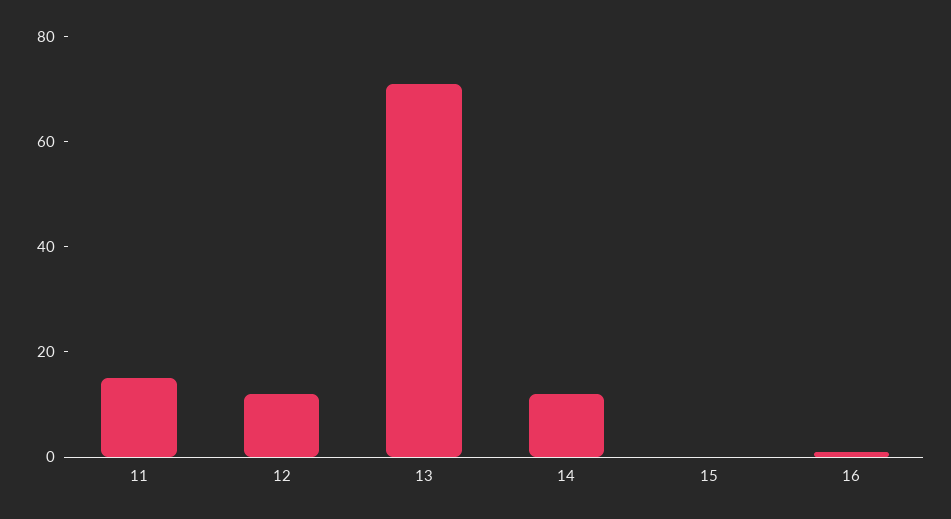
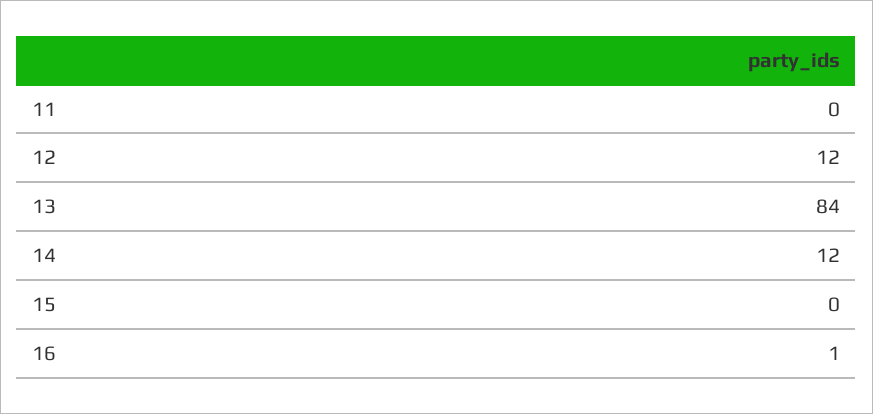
11: 15 -> 0
13: 70 -> 84

